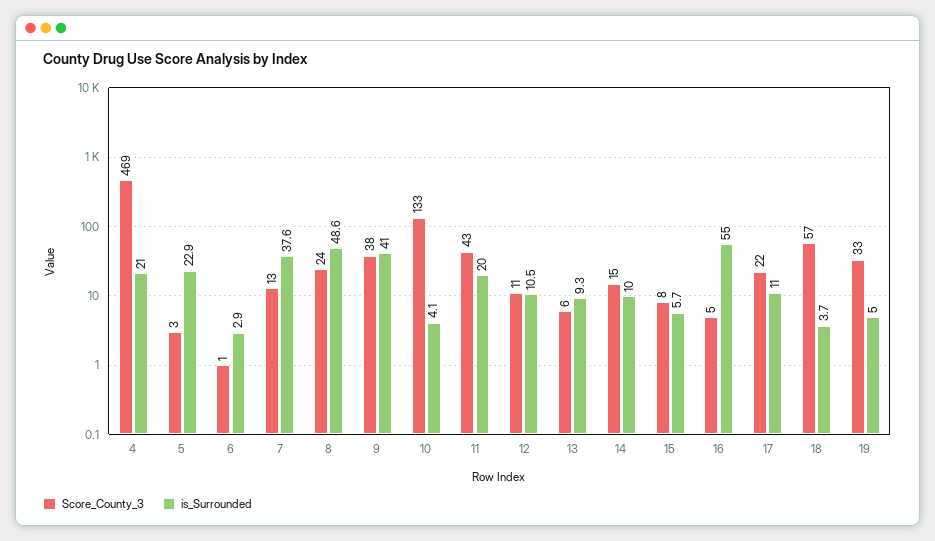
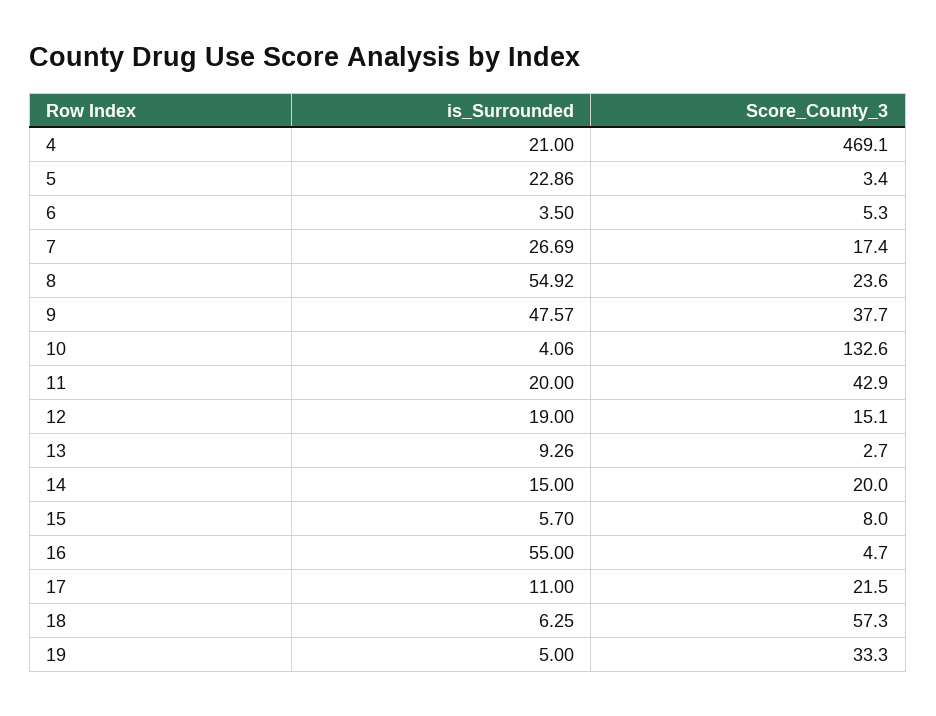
Score_County_3, 6: 1 -> 5.3
is_Surrounded, 6: 2.9 -> 3.5
Score_County_3, 7: 13 -> 17.4
is_Surrounded, 7: 37.6 -> 26.69
is_Surrounded, 8: 48.6 -> 54.92
is_Surrounded, 9: 41 -> 47.57
Score_County_3, 12: 11 -> 15.1
is_Surrounded, 12: 10.5 -> 19
Score_County_3, 13: 6 -> 2.7
Score_County_3, 14: 15 -> 20
is_Surrounded, 14: 10 -> 15
is_Surrounded, 18: 3.7 -> 6.25

